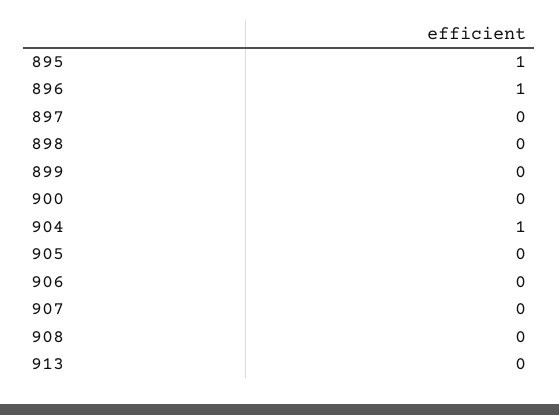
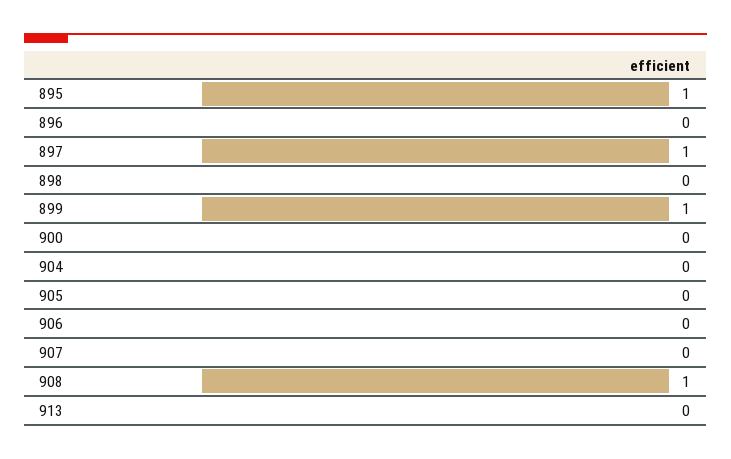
896: 1 -> 0
897: 0 -> 1
899: 0 -> 1
904: 1 -> 0
908: 0 -> 1

